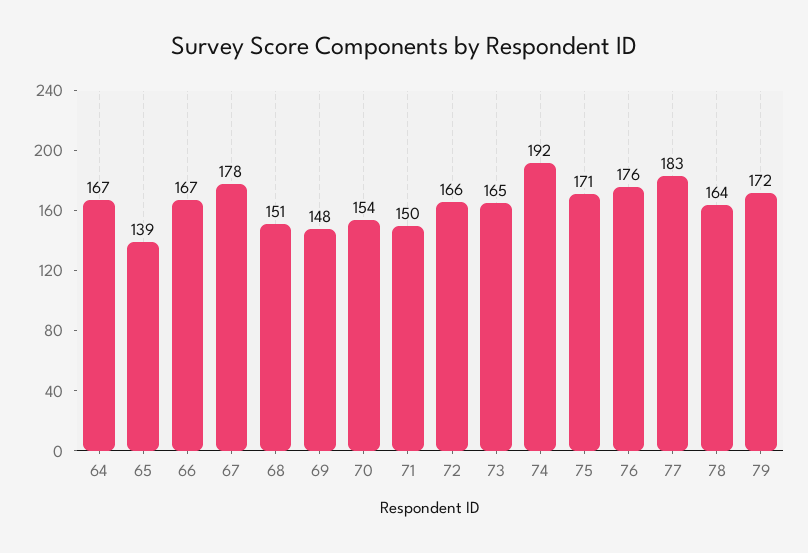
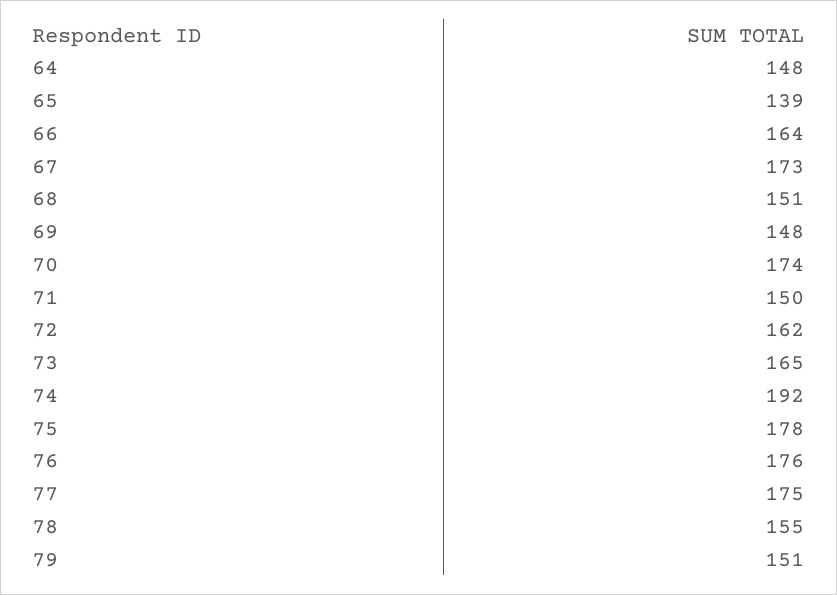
64: 167 -> 148
66: 167 -> 164
67: 178 -> 173
70: 154 -> 174
72: 166 -> 162
75: 171 -> 178
77: 183 -> 175
78: 164 -> 155
79: 172 -> 151

